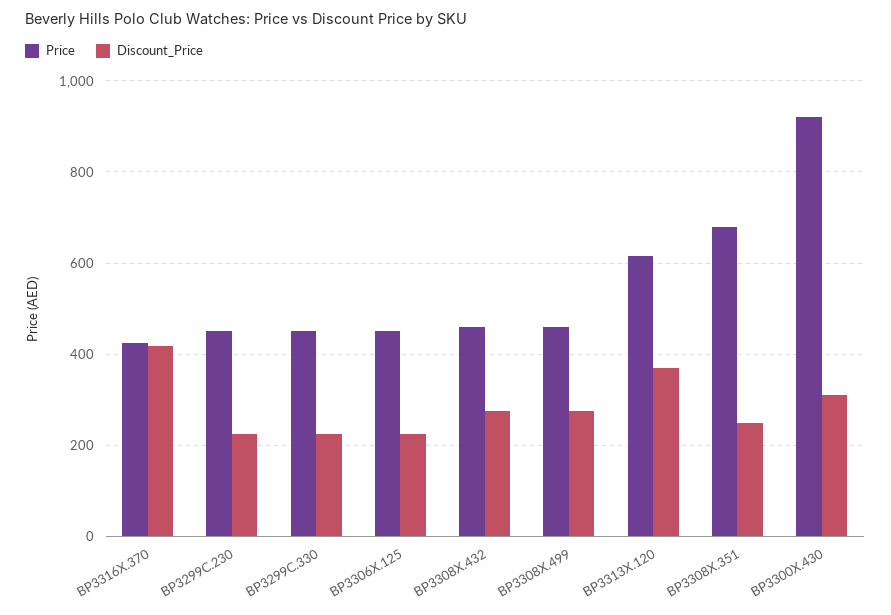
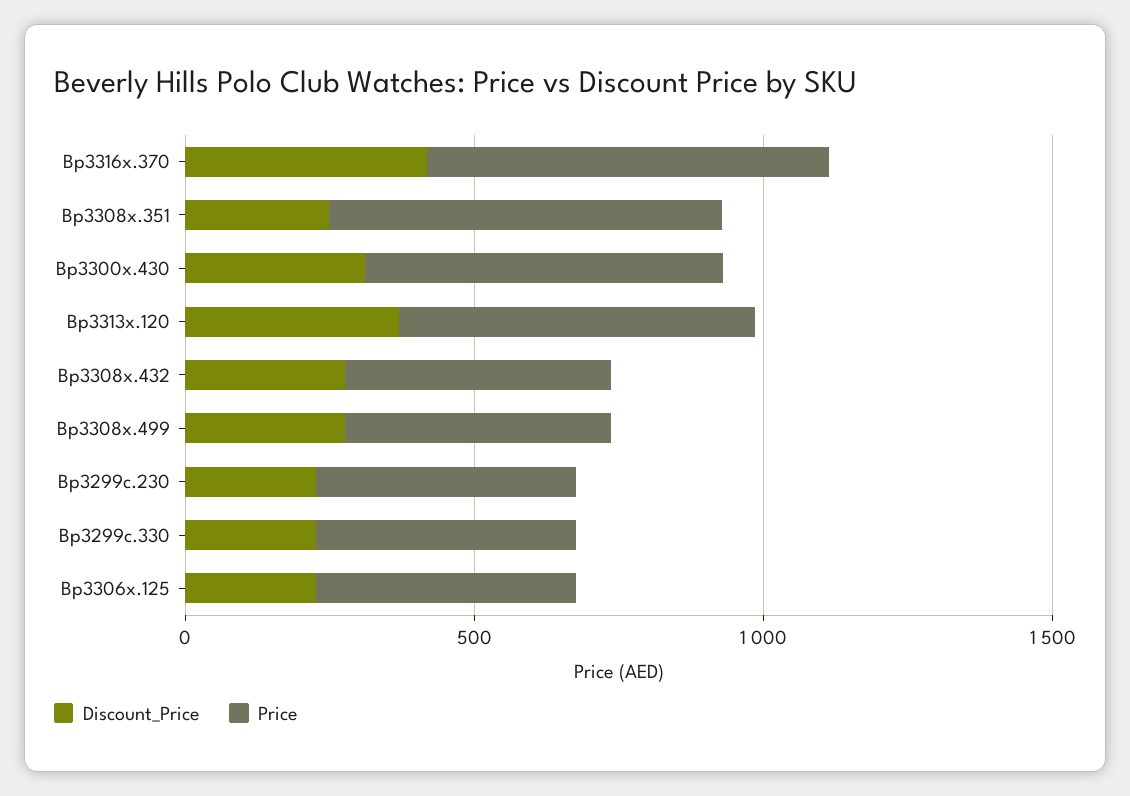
Price, BP3316X.370: 420 -> 700
Price, BP3300X.430: 920 -> 600

